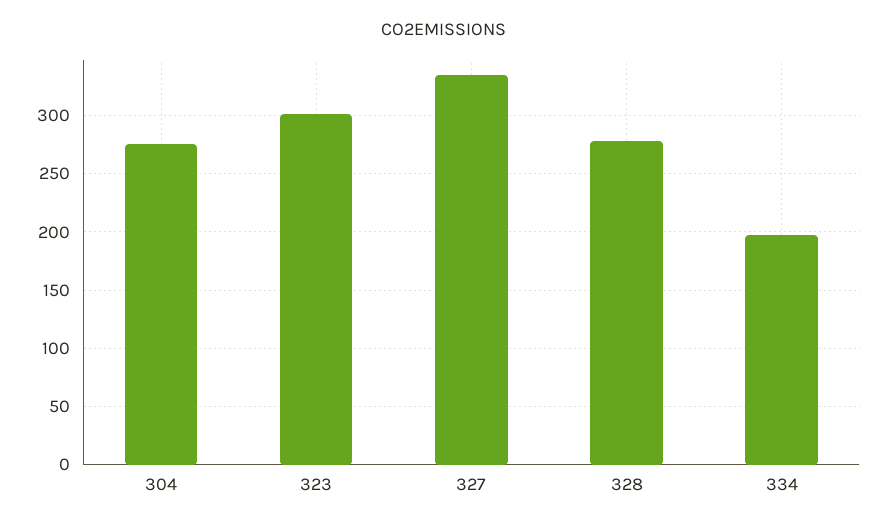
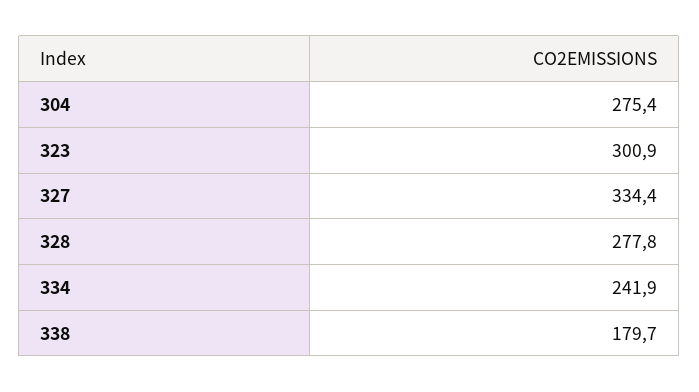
334: 200 -> 241.9
338: none -> 179.7

